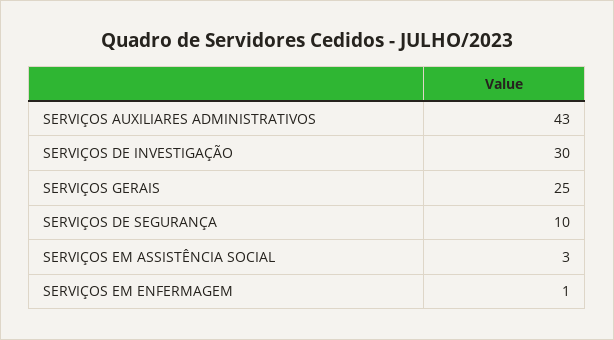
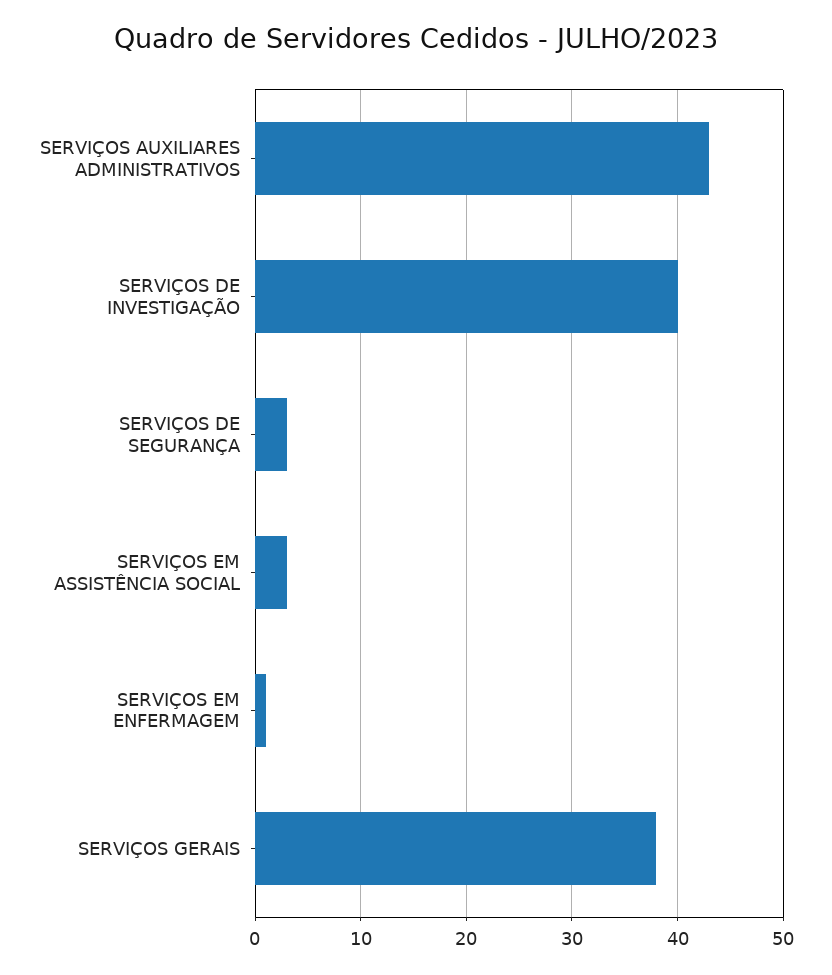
SERVIÇOS DE INVESTIGAÇÃO: 30 -> 40
SERVIÇOS GERAIS: 25 -> 38
SERVIÇOS DE SEGURANÇA: 10 -> 3

